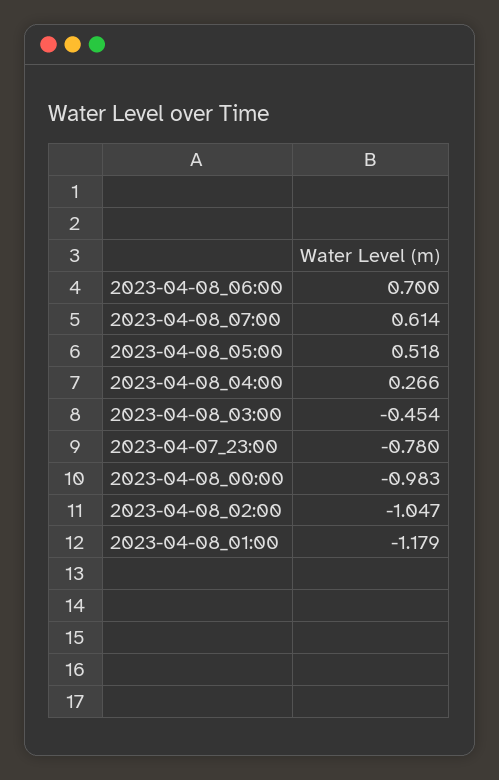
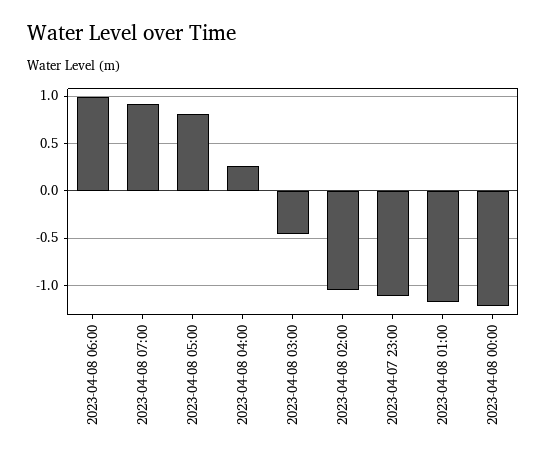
2023-04-08_06:00: 0.7 -> 1
2023-04-08_07:00: 0.614 -> 0.9
2023-04-08_05:00: 0.518 -> 0.8
2023-04-07_23:00: -0.78 -> -1.1
2023-04-08_00:00: -0.983 -> -1.2

